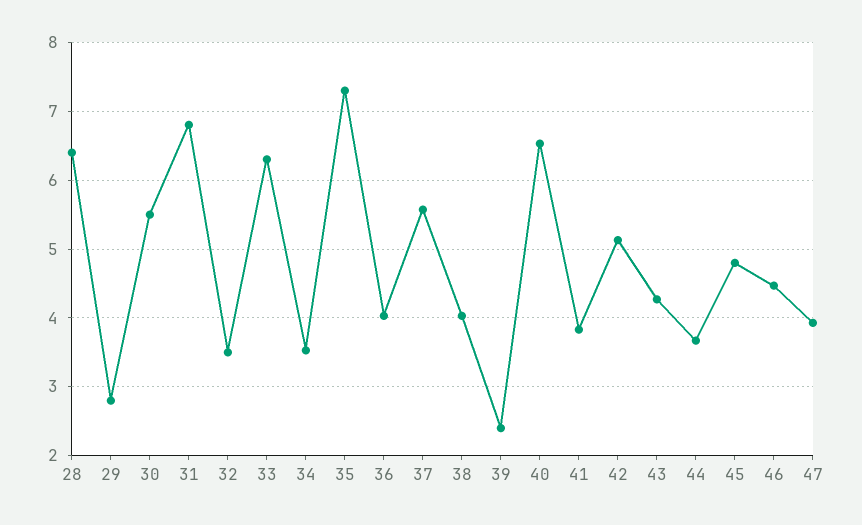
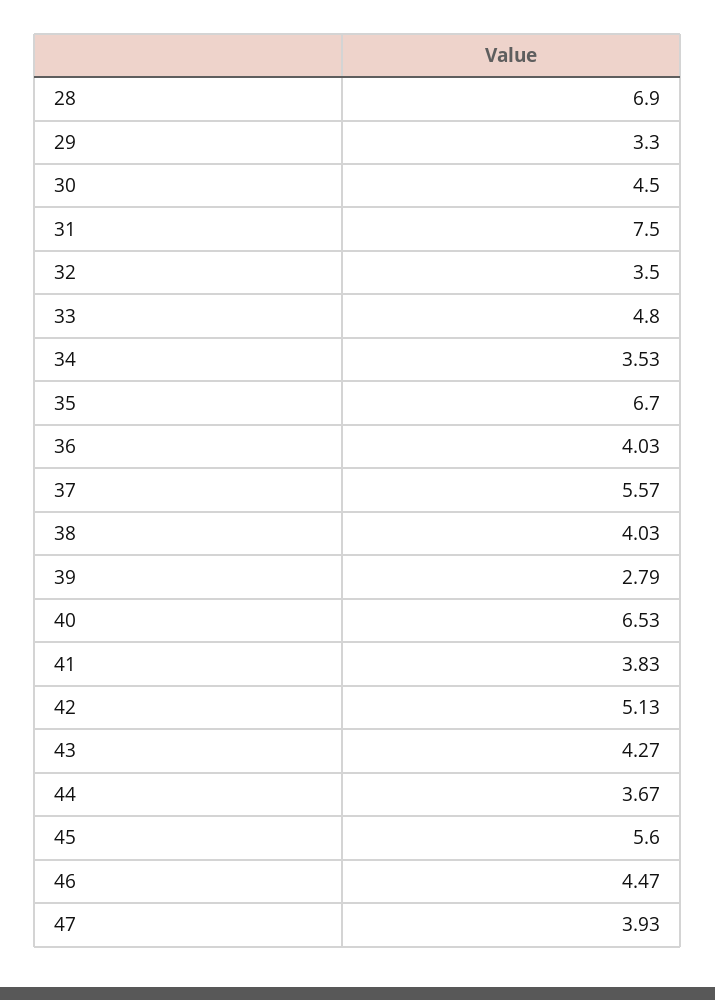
28: 6.4 -> 6.9
29: 2.8 -> 3.3
30: 5.5 -> 4.5
31: 6.8 -> 7.5
33: 6.3 -> 4.8
35: 7.3 -> 6.7
39: 2.4 -> 2.79
45: 4.8 -> 5.6

